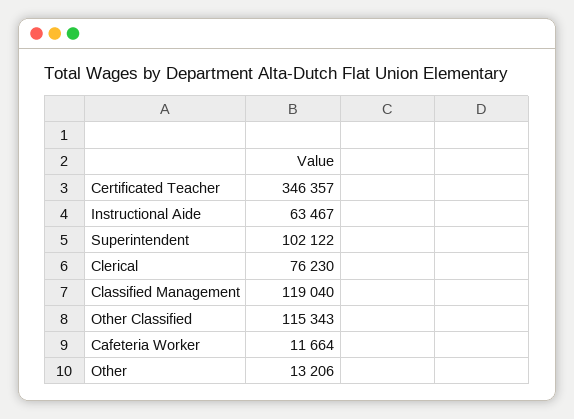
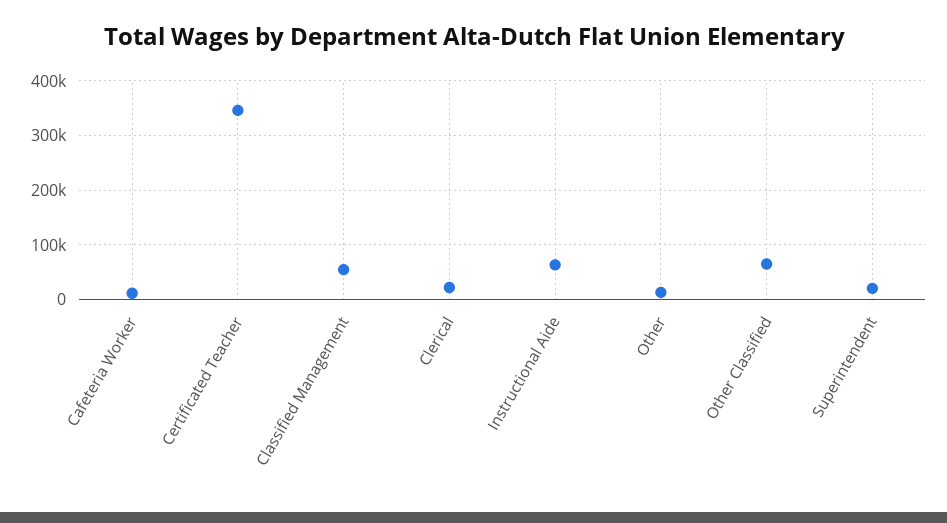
Superintendent: 102122 -> 20000
Clerical: 76230 -> 20000
Classified Management: 119040 -> 60000
Other Classified: 115343 -> 60000

